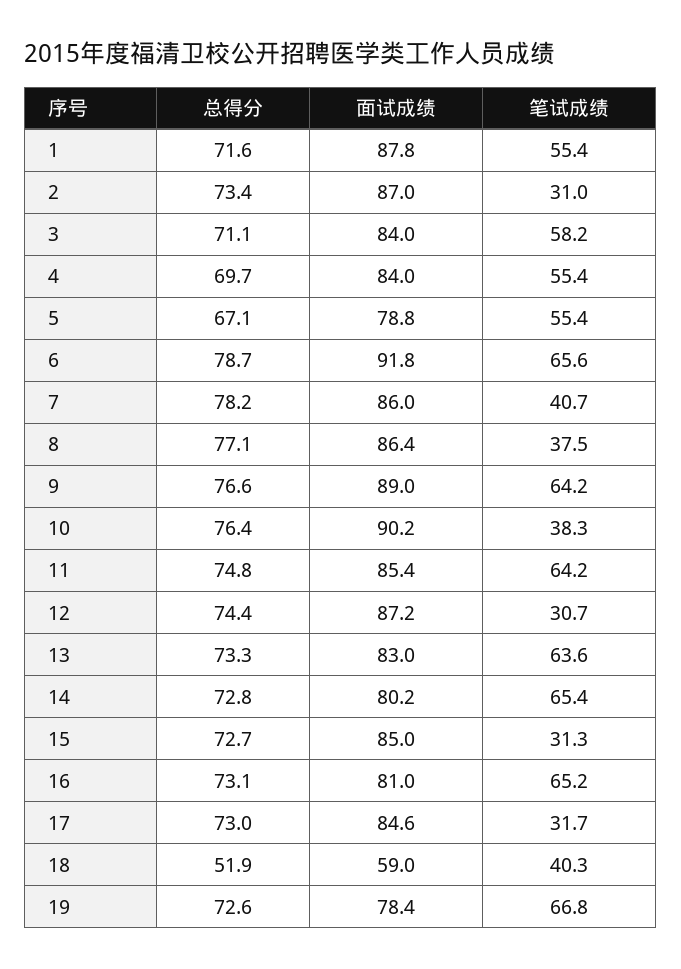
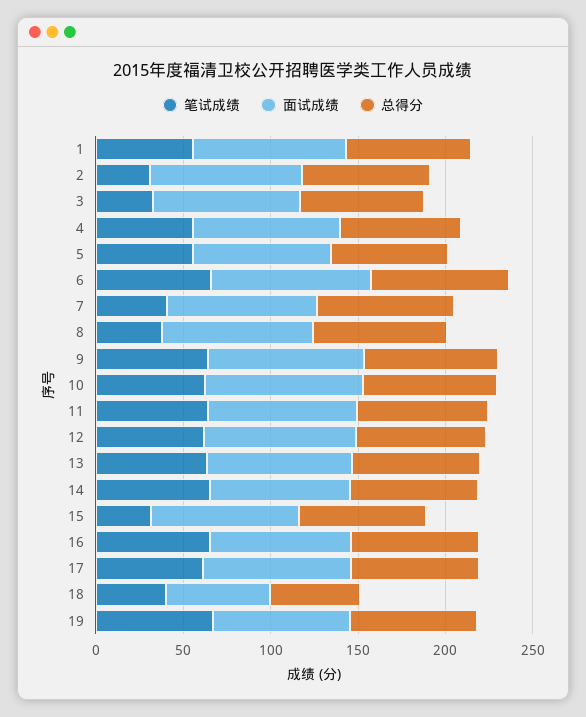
笔试成绩, 3: 58.2 -> 30
笔试成绩, 10: 38.3 -> 60
笔试成绩, 12: 30.7 -> 60
笔试成绩, 17: 31.7 -> 60

